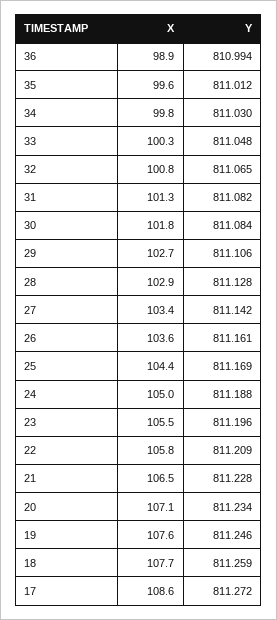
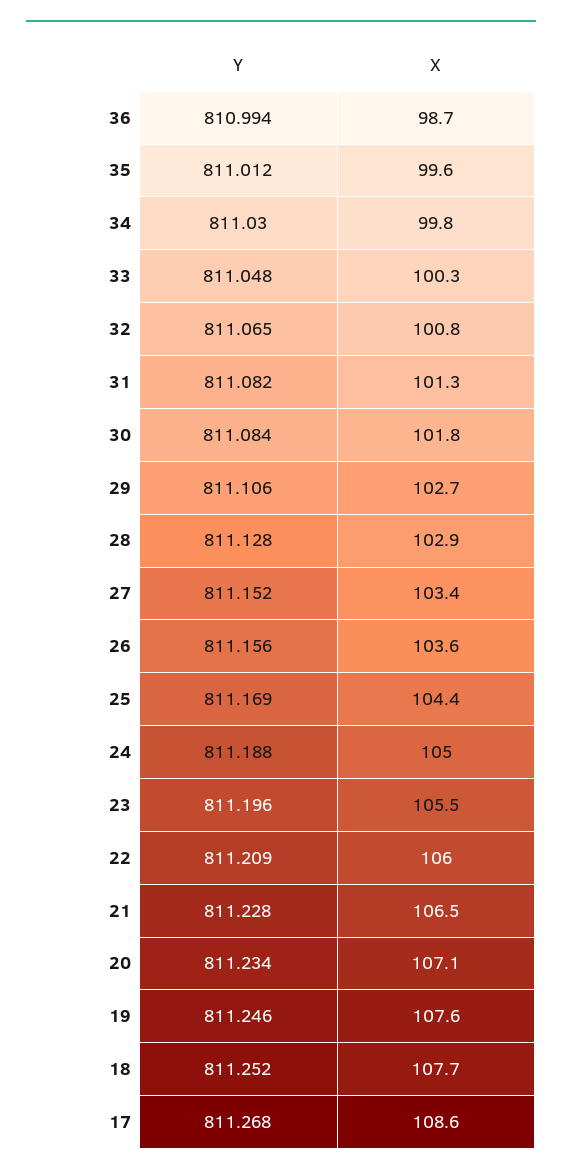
X, 36: 98.9 -> 98.7
Y, 27: 811.142 -> 811.152
Y, 26: 811.161 -> 811.156
X, 22: 105.8 -> 106
Y, 18: 811.259 -> 811.252
Y, 17: 811.272 -> 811.268

